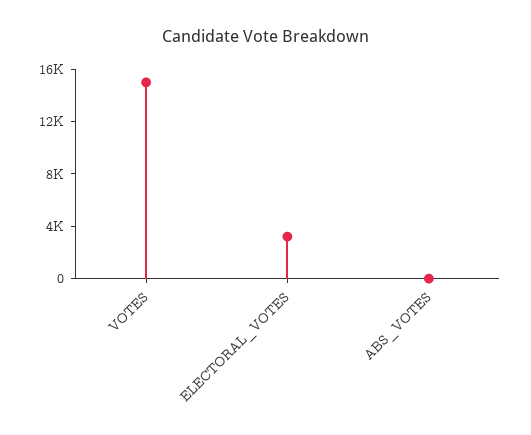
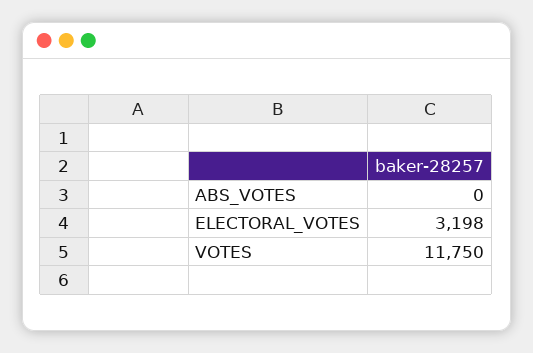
VOTES: 15000 -> 11750

